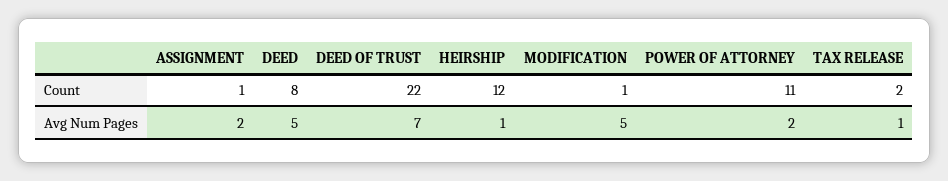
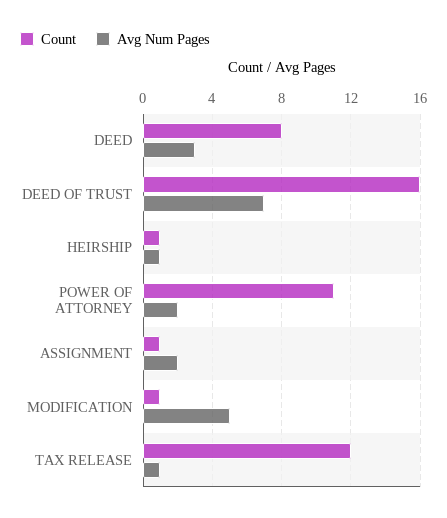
Count, DEED OF TRUST: 22 -> 16
Count, HEIRSHIP: 12 -> 1
Count, TAX RELEASE: 2 -> 12
Avg Num Pages, DEED: 5 -> 3

